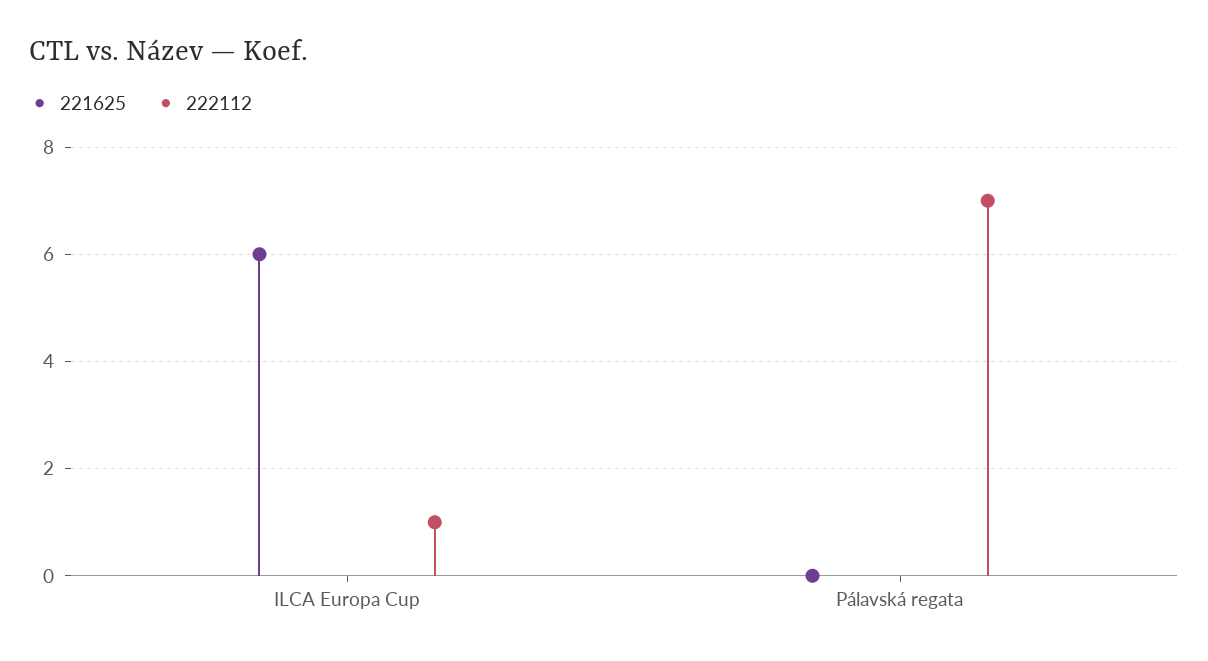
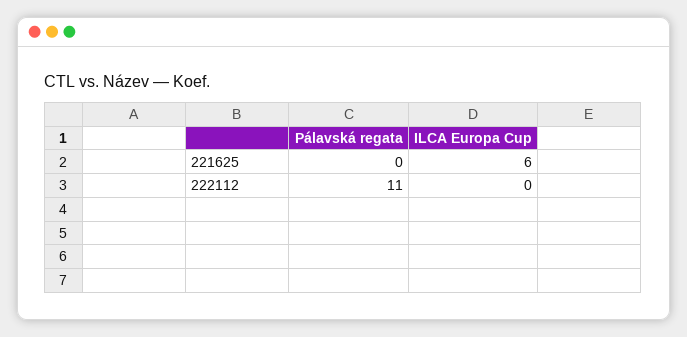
222112, ILCA Europa Cup: 1 -> 0
222112, Pálavská regata: 7 -> 11

